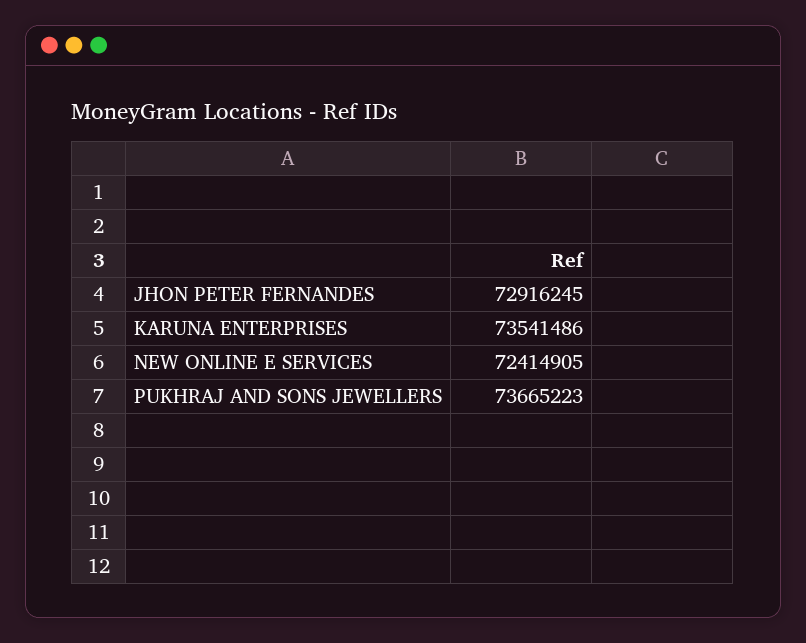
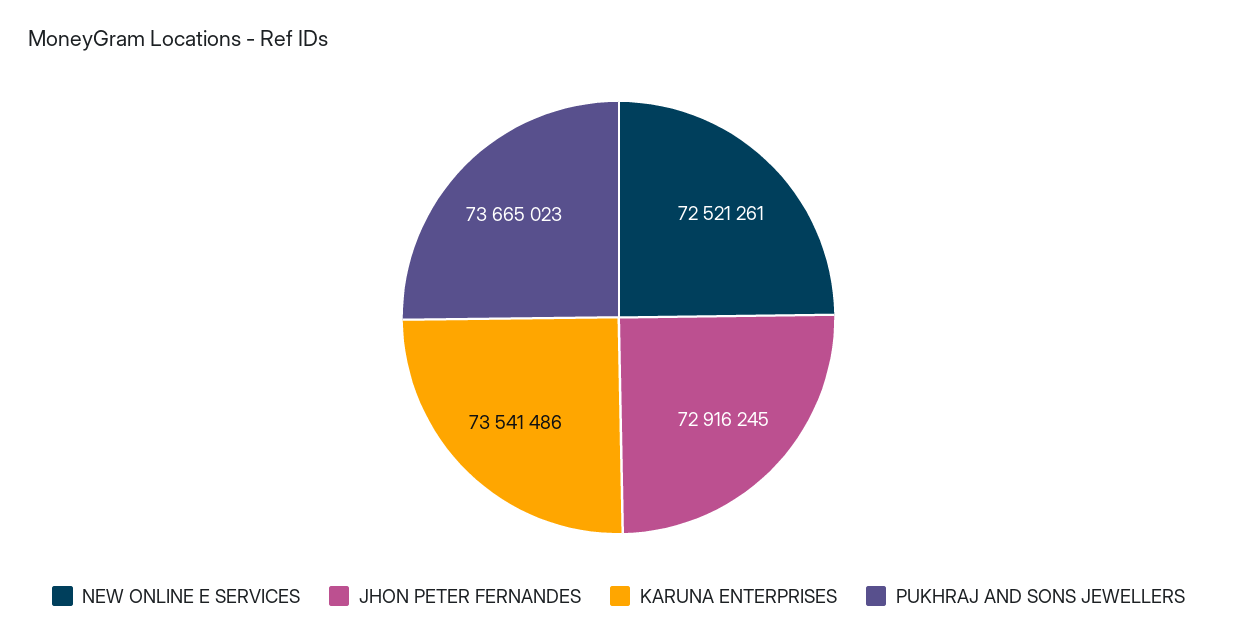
NEW ONLINE E SERVICES: 72414905 -> 72521261
PUKHRAJ AND SONS JEWELLERS: 73665223 -> 73665023

